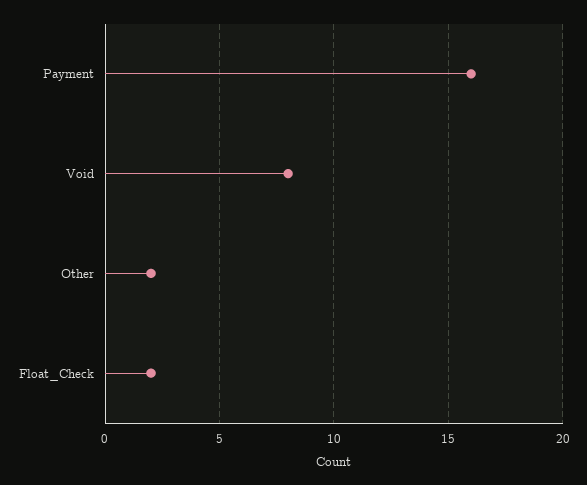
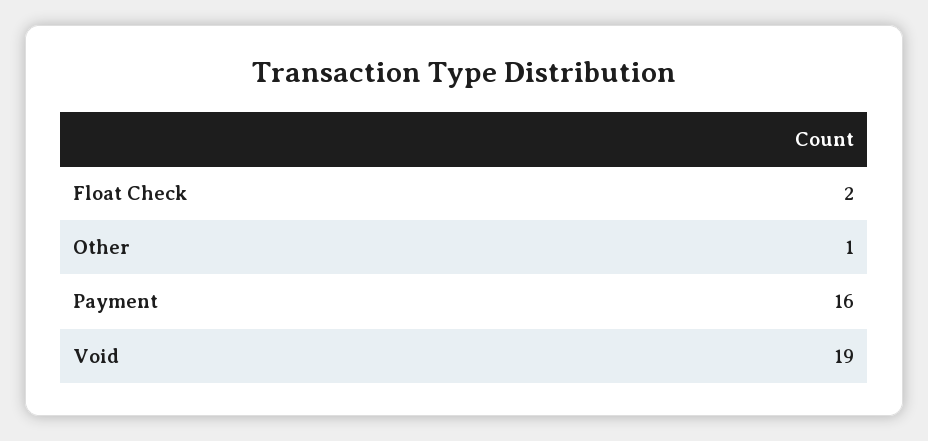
Void: 8 -> 19
Other: 2 -> 1

